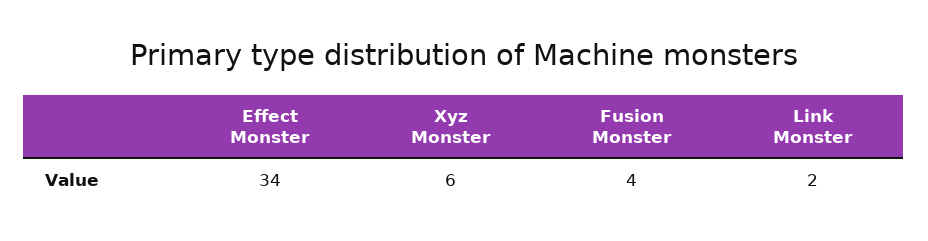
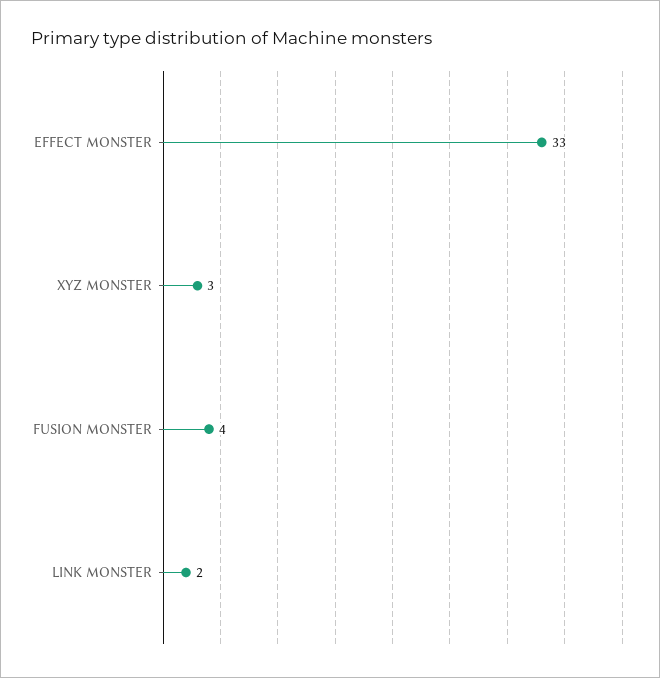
Effect Monster: 34 -> 33
Xyz Monster: 6 -> 3

